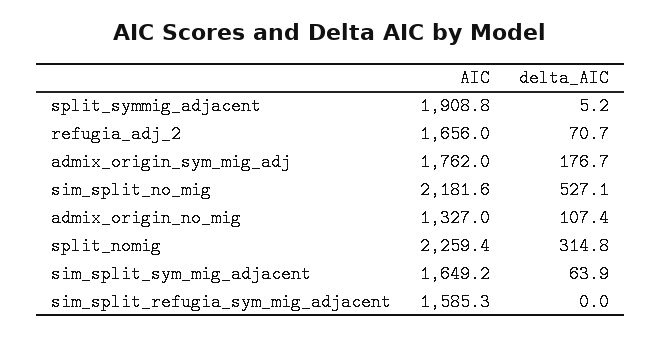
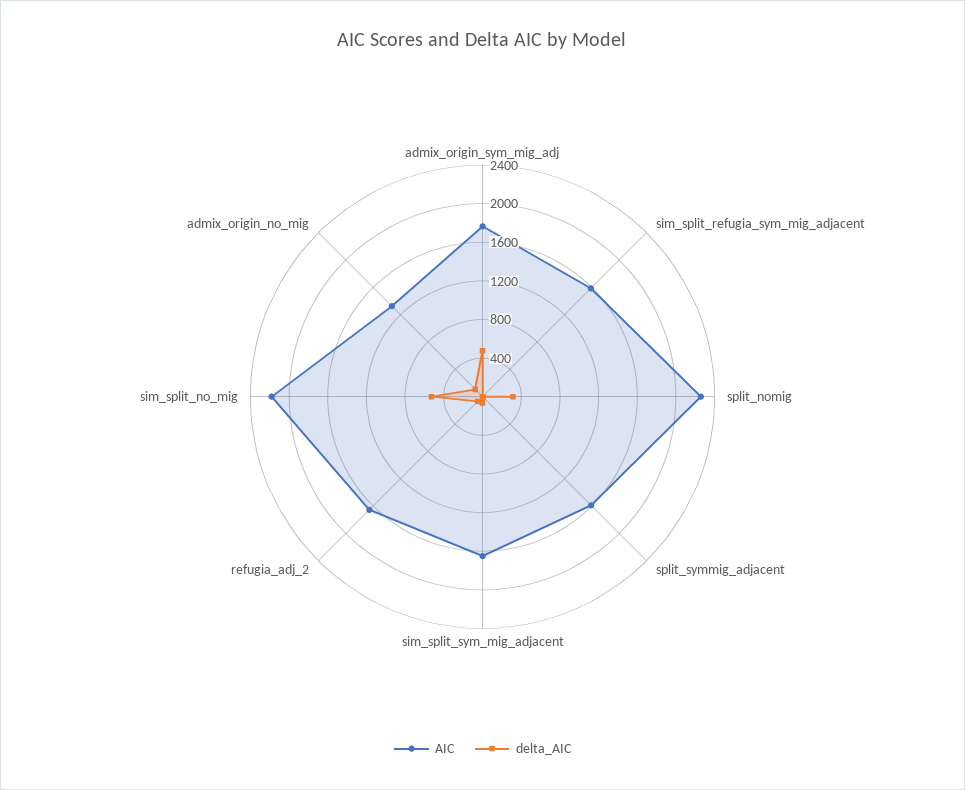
AIC, split_symmig_adjacent: 1908.8 -> 1600
delta_AIC, admix_origin_sym_mig_adj: 176.7 -> 500

